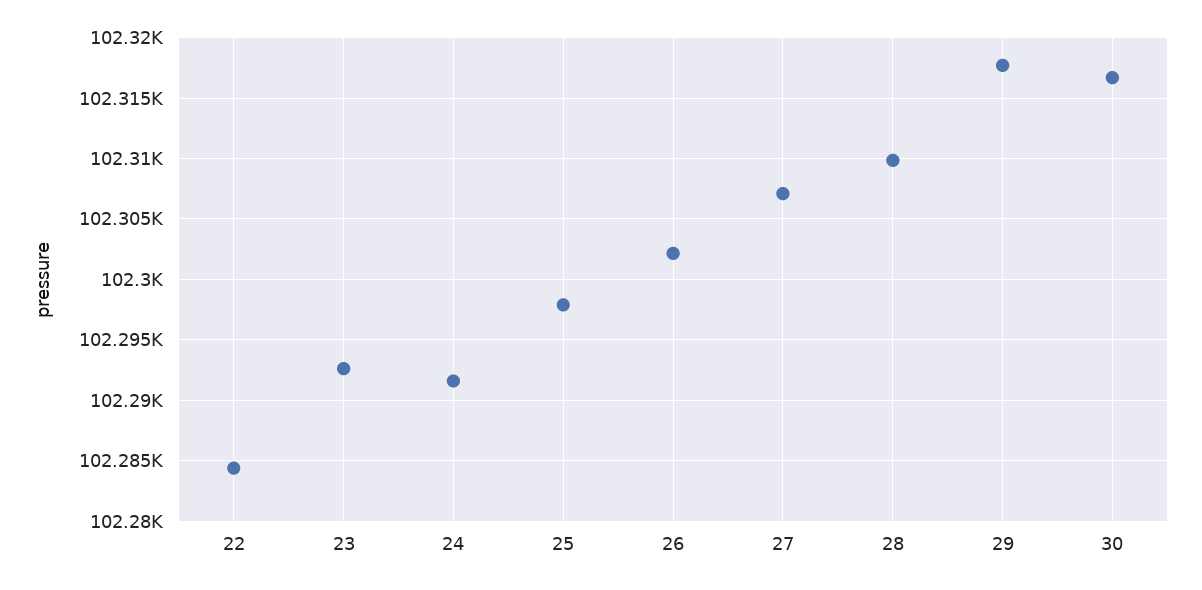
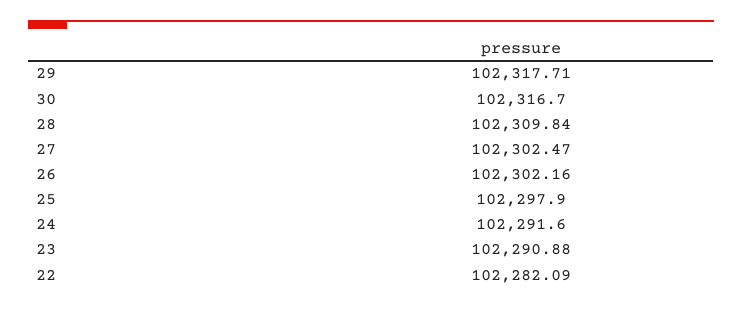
22: 102284.5 -> 102282.09
23: 102292.5 -> 102290.88
27: 102307 -> 102302.47

